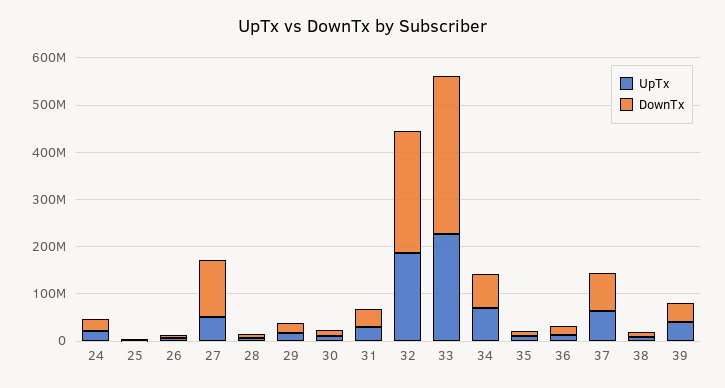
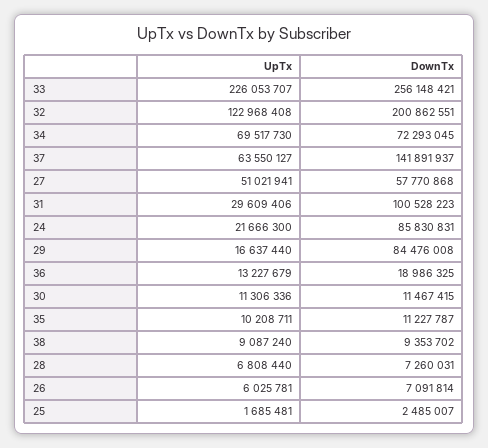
DownTx, 24: 20000000 -> 85830831
DownTx, 27: 120000000 -> 57770868
DownTx, 29: 20000000 -> 84476008
DownTx, 31: 40000000 -> 100528223
UpTx, 32: 180000000 -> 122968408
DownTx, 32: 260000000 -> 200862551
DownTx, 33: 340000000 -> 256148421
DownTx, 37: 80000000 -> 141891937
UpTx, 39: 40000000 -> none
DownTx, 39: 40000000 -> none

